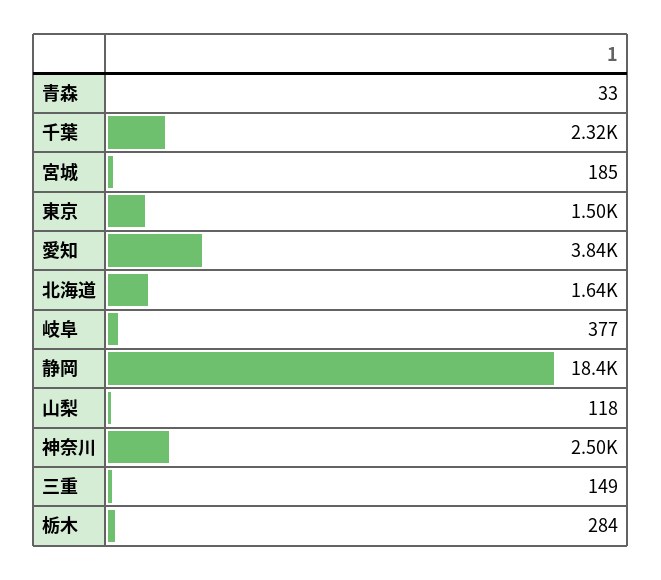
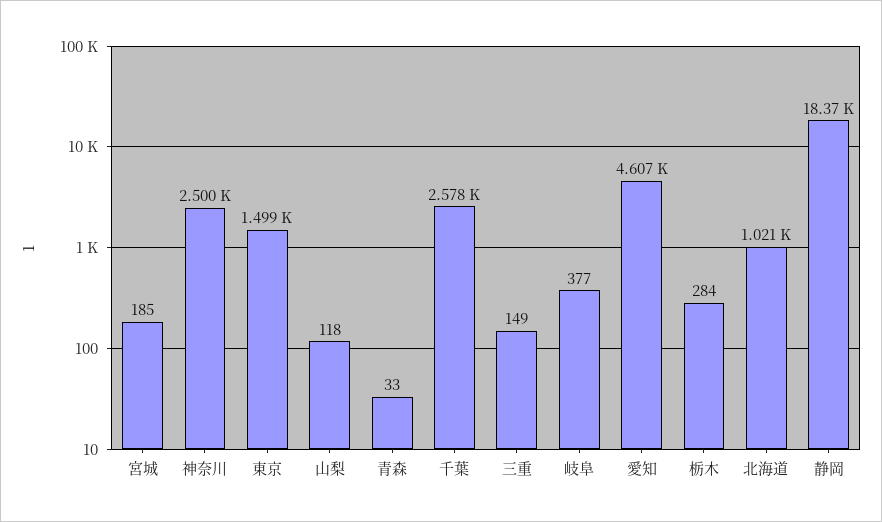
千葉: 2320 -> 2578
愛知: 3840 -> 4607
北海道: 1640 -> 1021

